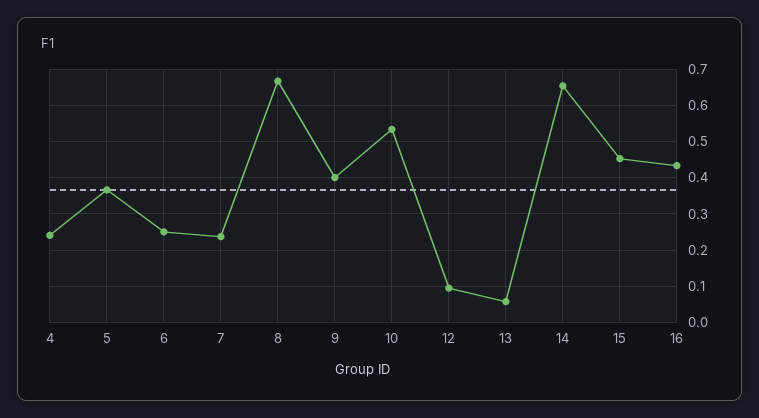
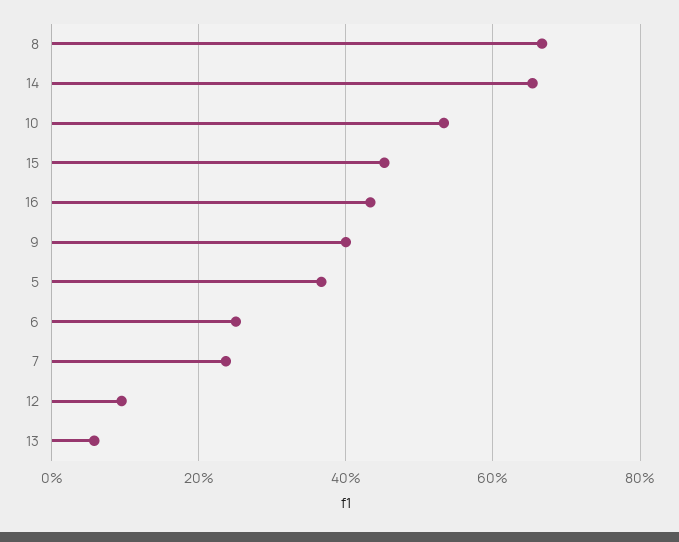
4: 0.24 -> none

